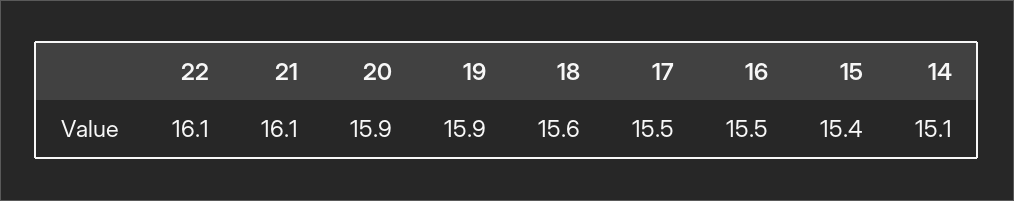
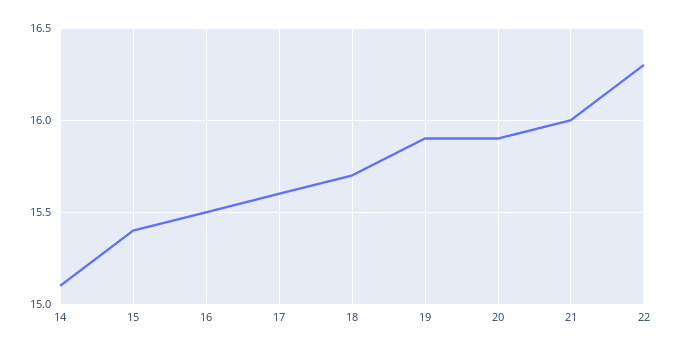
22: 16.1 -> 16.3
21: 16.1 -> 16
18: 15.6 -> 15.7
17: 15.5 -> 15.6

